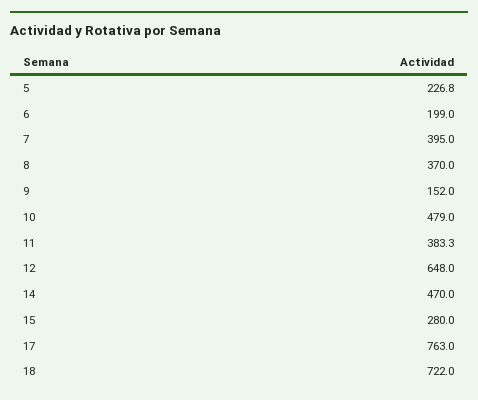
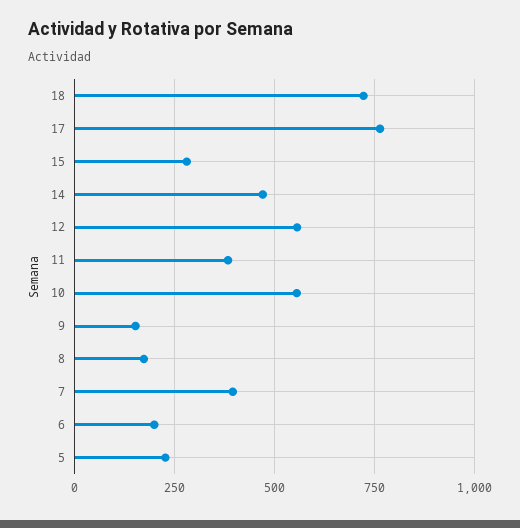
8: 370 -> 175
10: 479 -> 550
12: 648 -> 550

